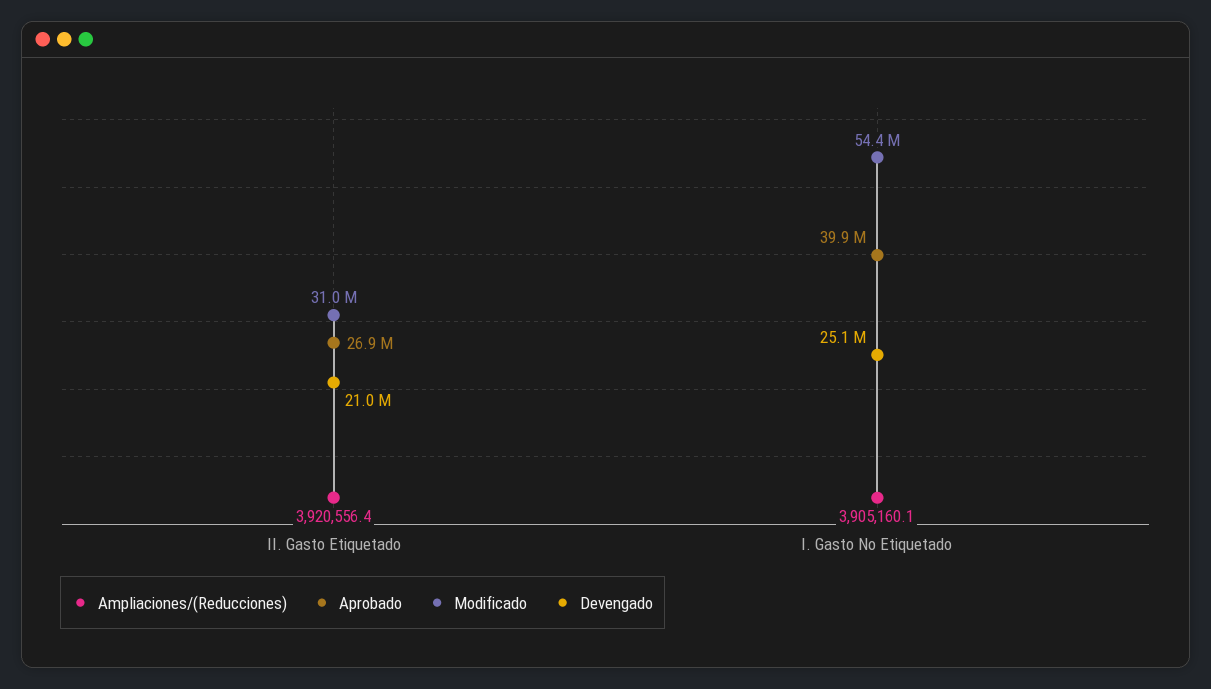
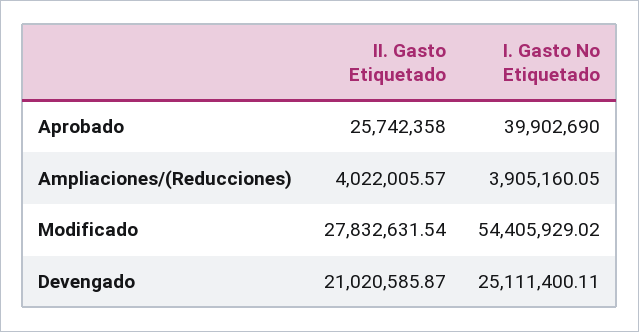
Ampliaciones/(Reducciones), II. Gasto Etiquetado: 3920556.4 -> 4022005.57
Aprobado, II. Gasto Etiquetado: 26900000 -> 25742358
Modificado, II. Gasto Etiquetado: 31000000 -> 27832631.54

